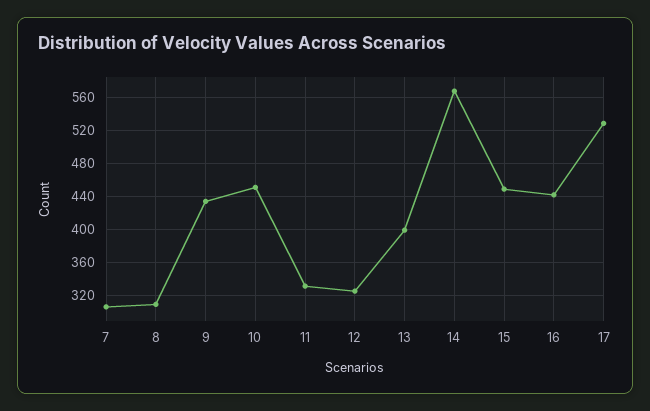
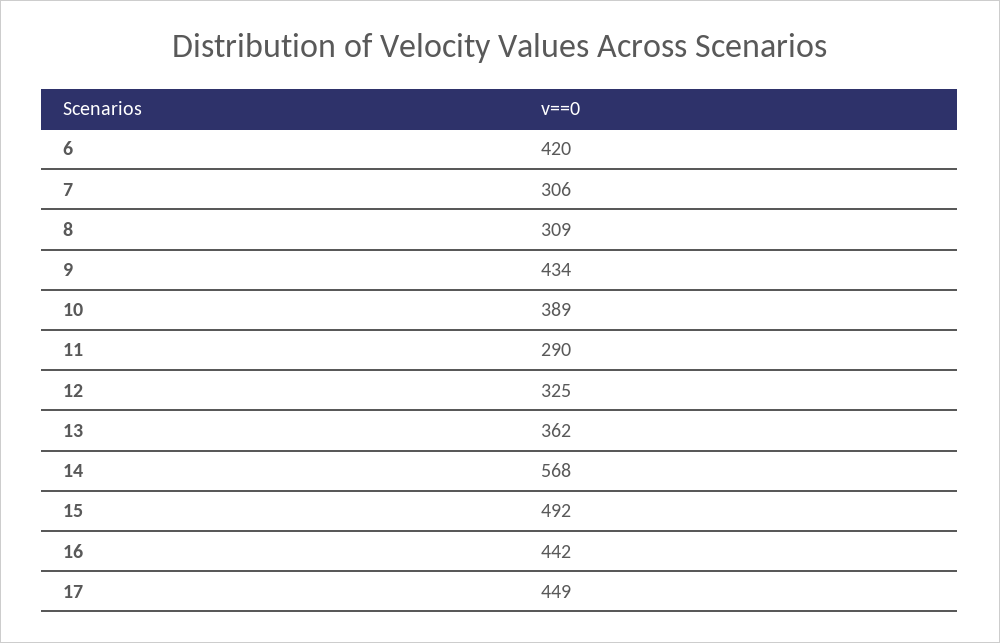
10: 450 -> 389
11: 330 -> 290
13: 400 -> 362
15: 450 -> 492
17: 530 -> 449
6: none -> 420

